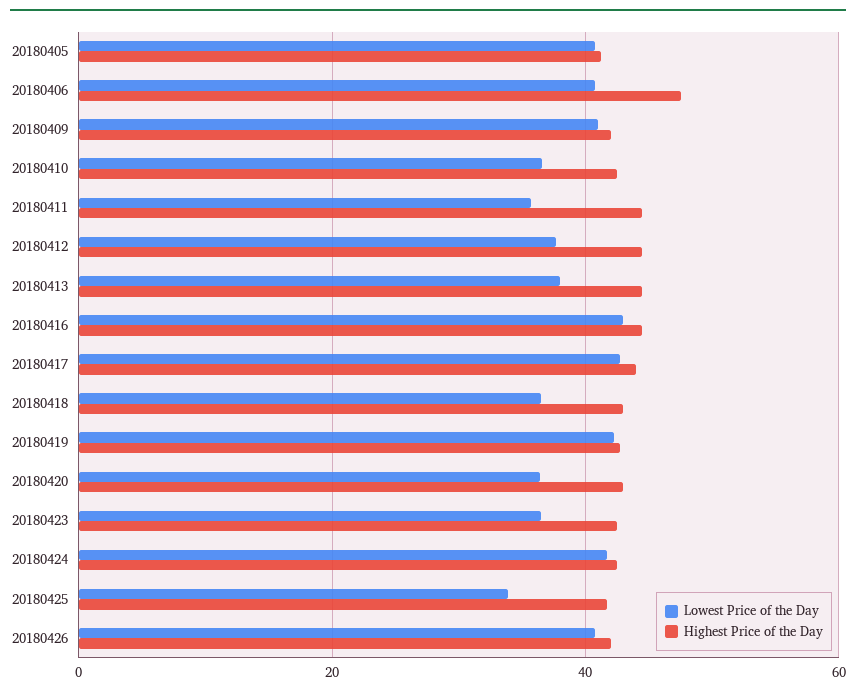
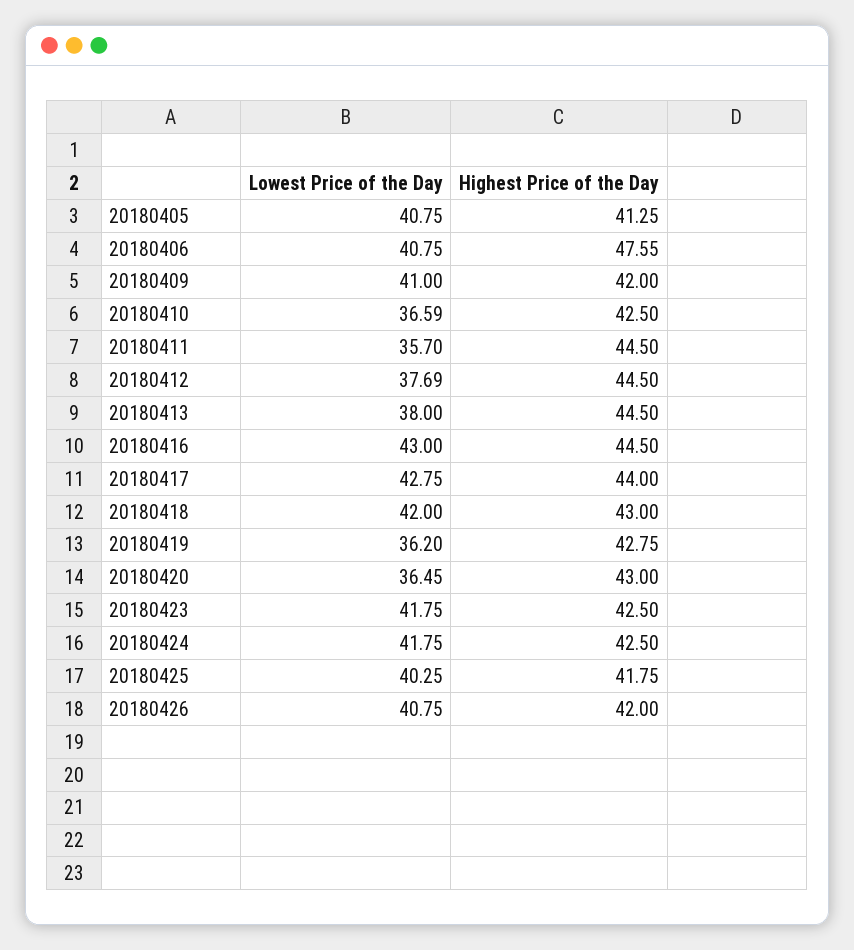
Lowest Price of the Day, 20180418: 36 -> 42
Lowest Price of the Day, 20180419: 42 -> 36.2
Lowest Price of the Day, 20180423: 36 -> 41.75
Lowest Price of the Day, 20180425: 34 -> 40.25

